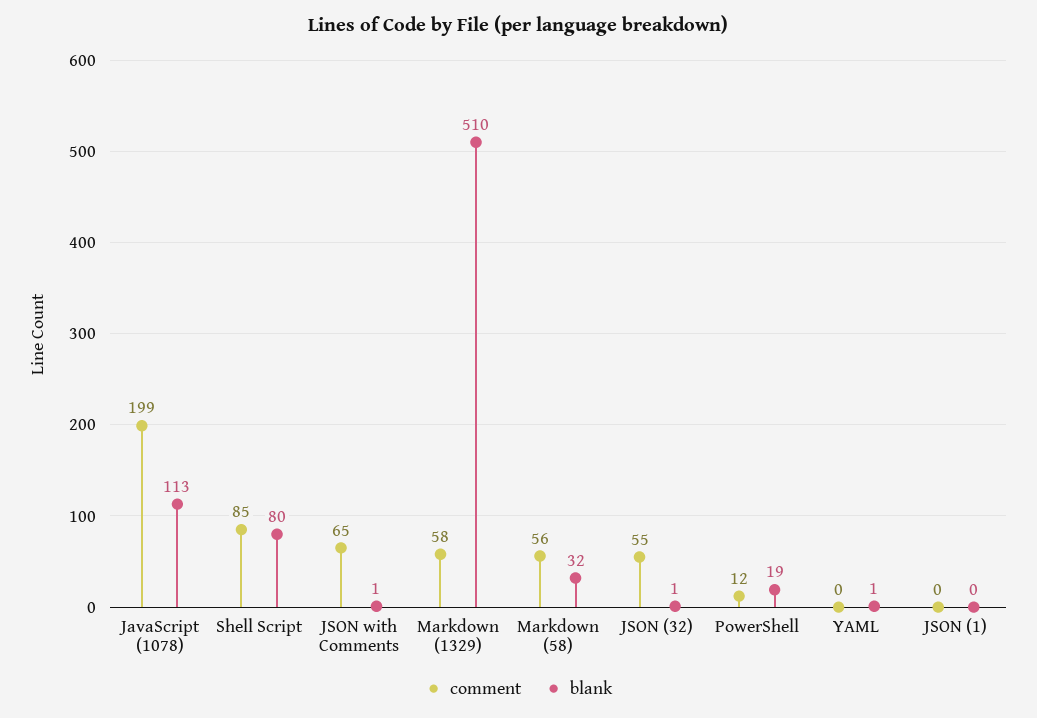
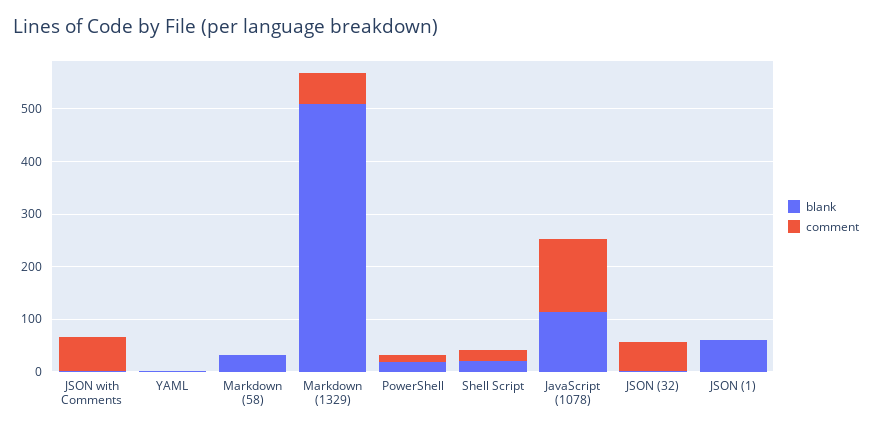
comment, JavaScript (1078): 199 -> 140
comment, Shell Script: 85 -> 20
blank, Shell Script: 80 -> 20
comment, Markdown (58): 56 -> 0
blank, JSON (1): 0 -> 60

